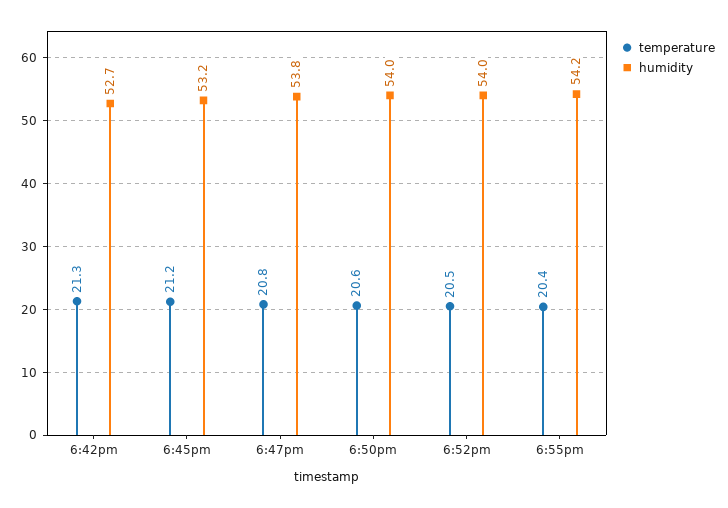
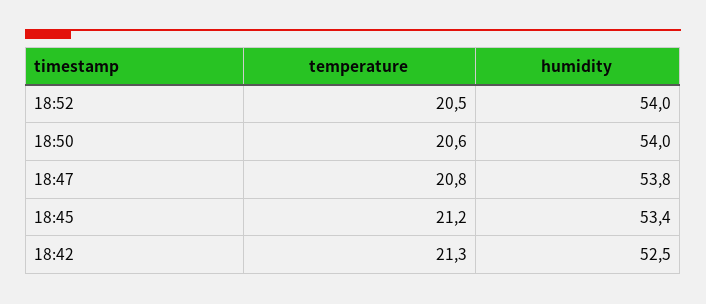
humidity, 6:42pm: 52.7 -> 52.5
humidity, 6:45pm: 53.2 -> 53.4
temperature, 6:55pm: 20.4 -> none
humidity, 6:55pm: 54.2 -> none

